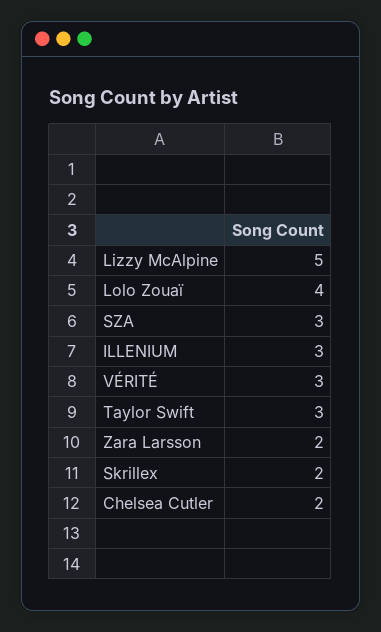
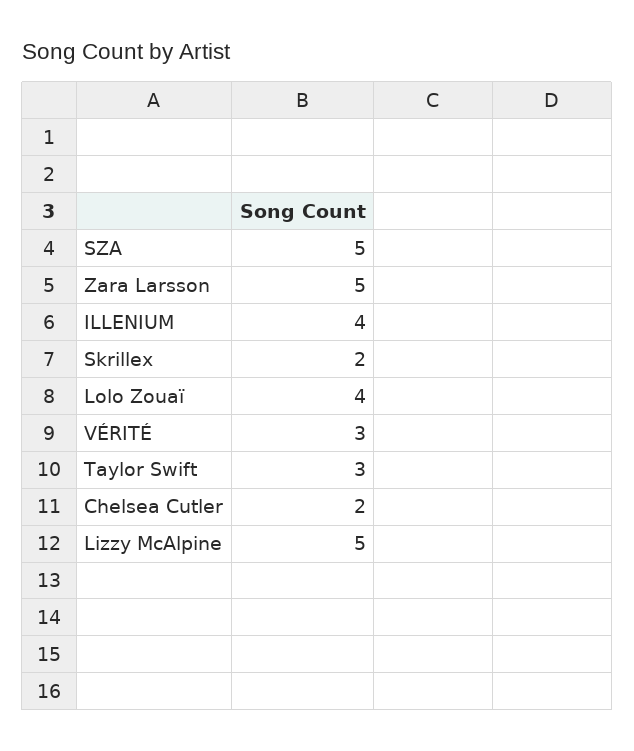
SZA: 3 -> 5
ILLENIUM: 3 -> 4
Zara Larsson: 2 -> 5

